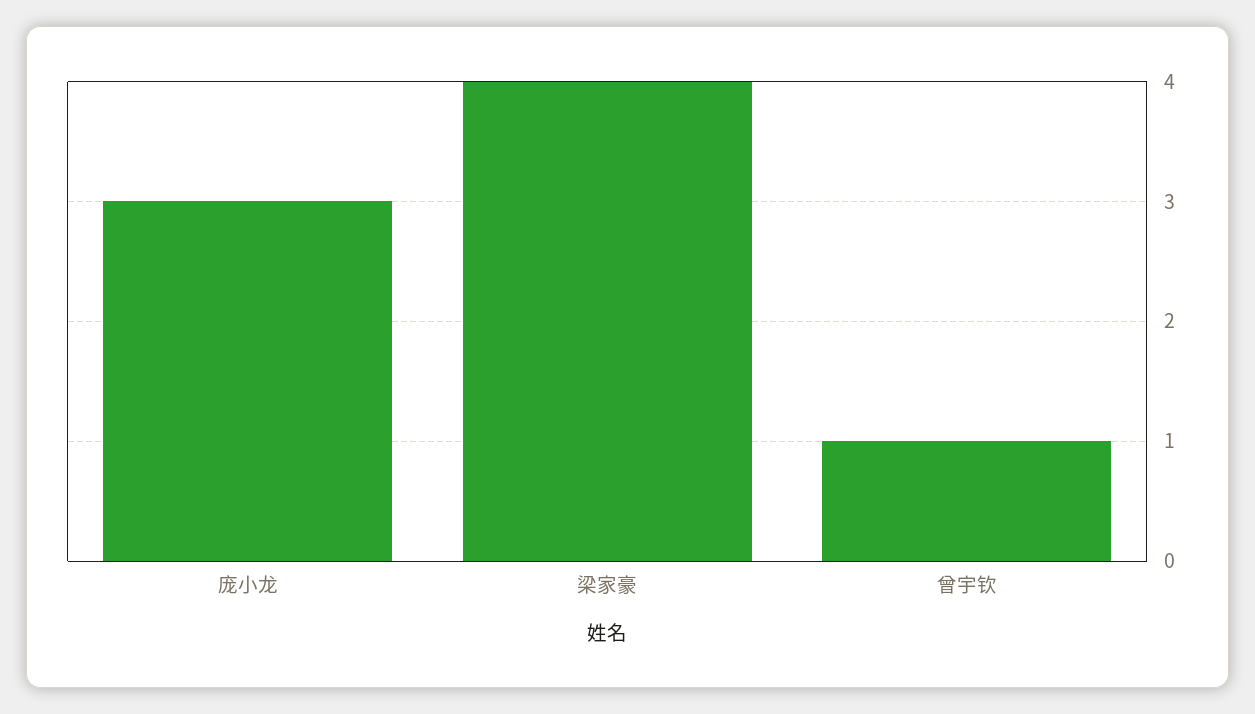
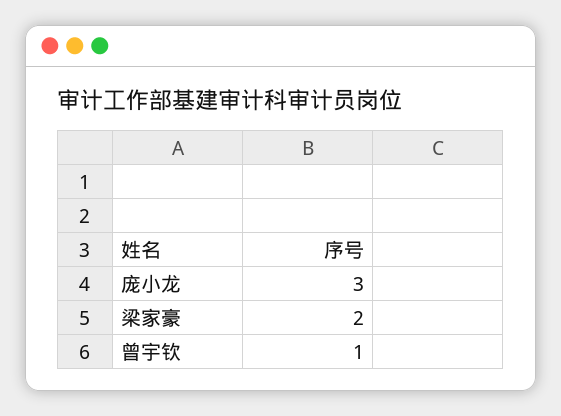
梁家豪: 4 -> 2

